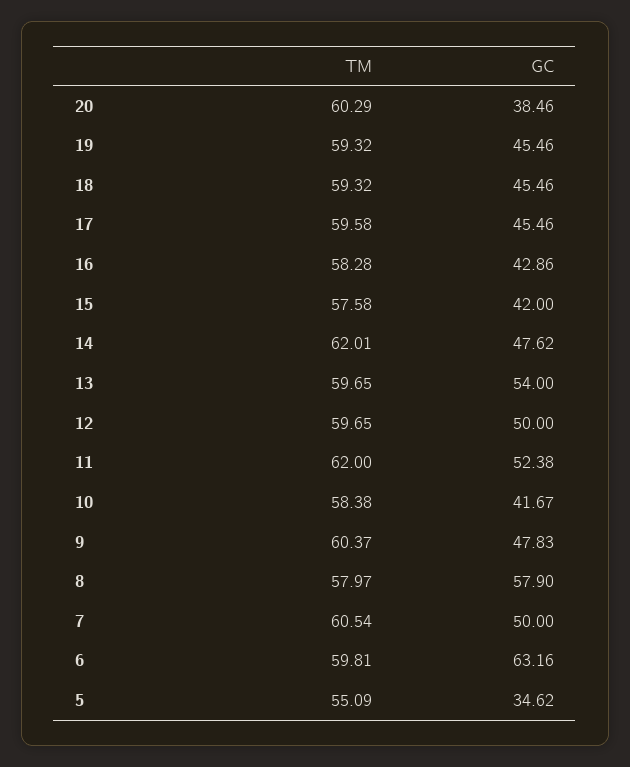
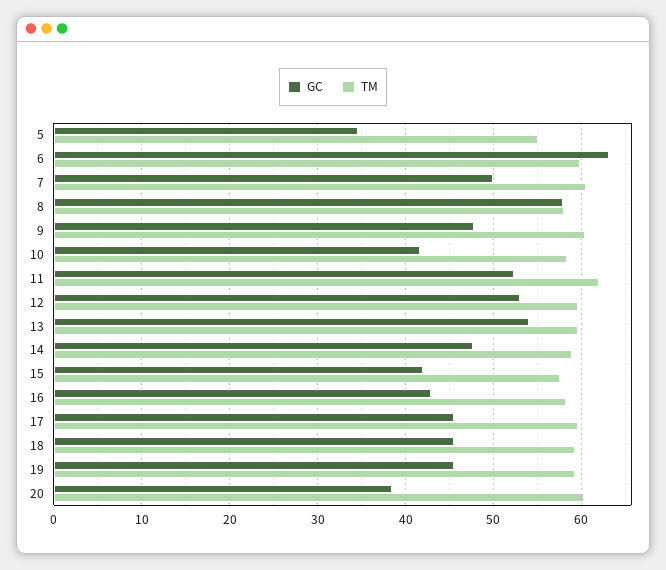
TM, 14: 62.01 -> 59
GC, 12: 50 -> 53

